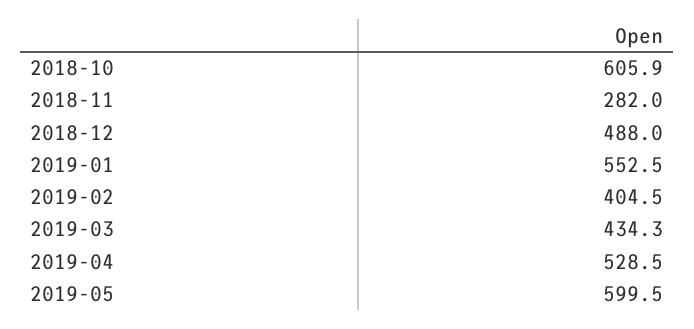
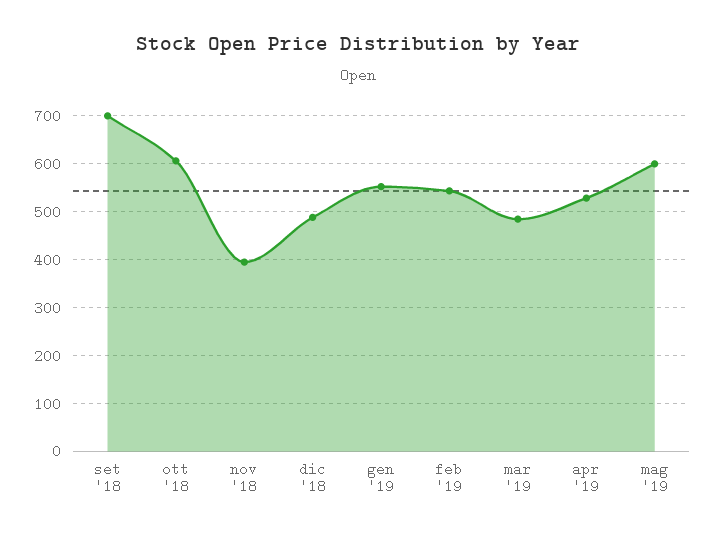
2018-11: 282 -> 400
2019-02: 404.5 -> 540
2019-03: 434.3 -> 480
set '18: none -> 700

